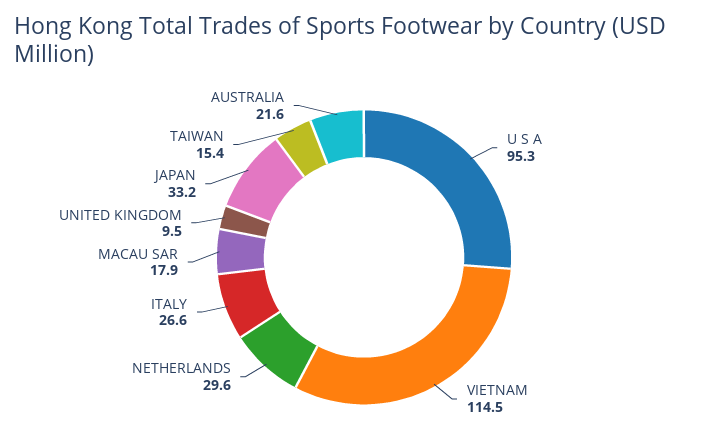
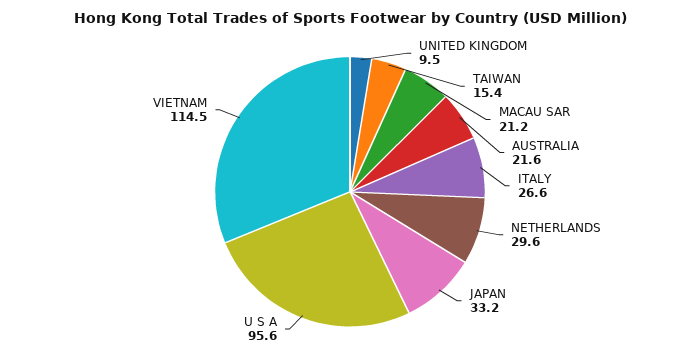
U S A: 95.3 -> 95.6
MACAU SAR: 17.9 -> 21.2

